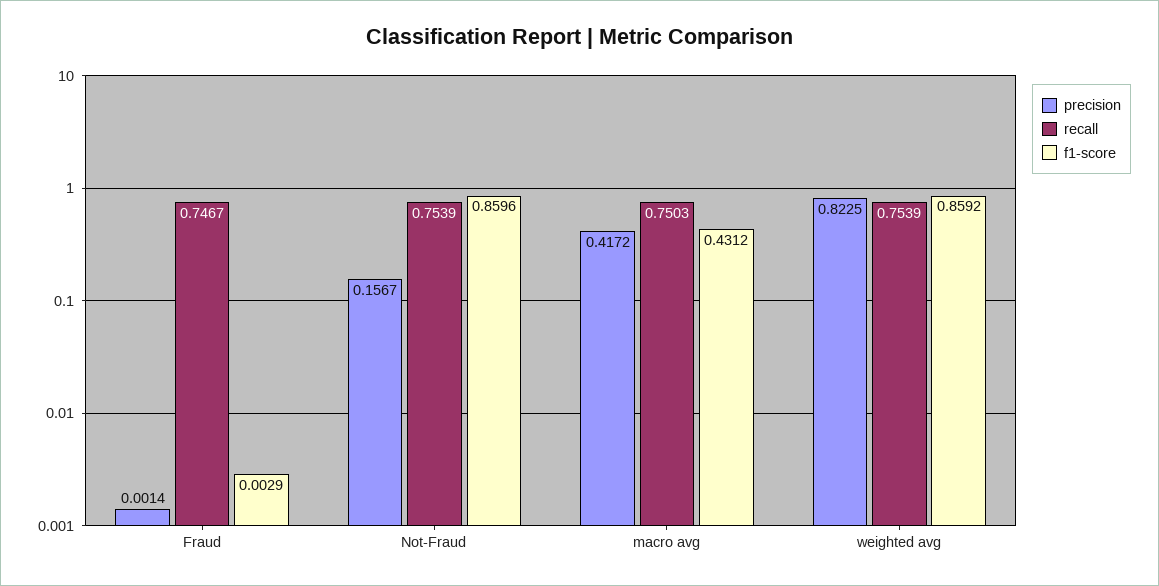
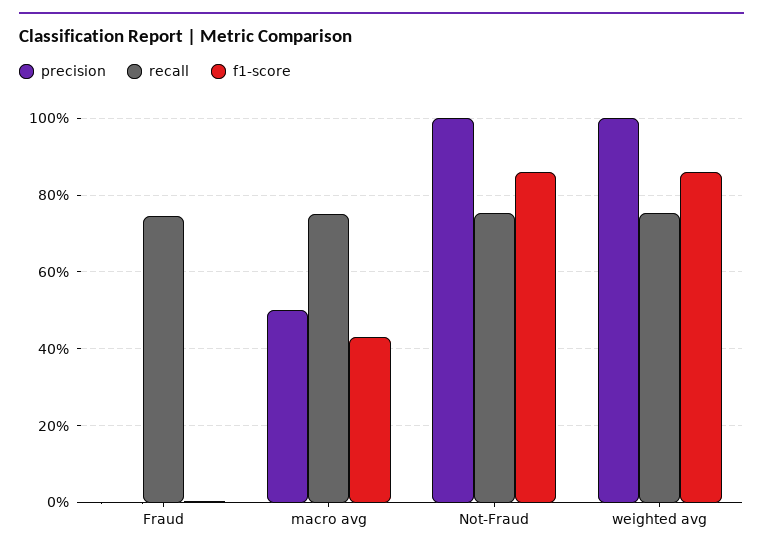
precision, Not-Fraud: 0.1567 -> 1
precision, macro avg: 0.4172 -> 0.5
precision, weighted avg: 0.8225 -> 1

